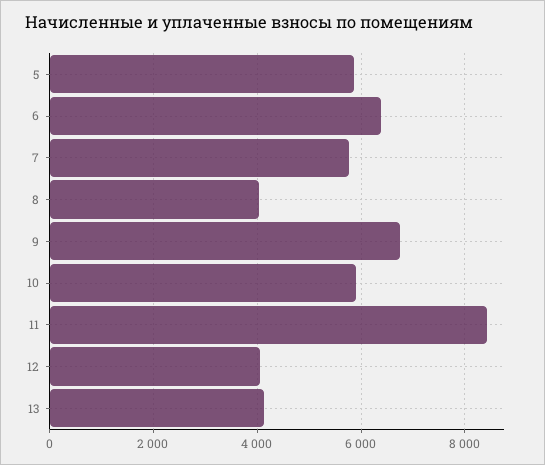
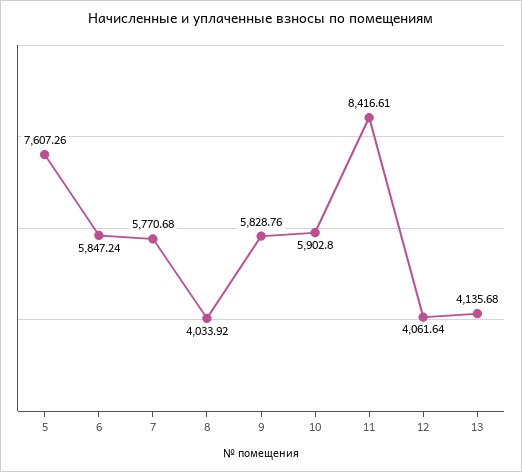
5: 5800 -> 7607.26
6: 6400 -> 5847.24
9: 6800 -> 5828.76

